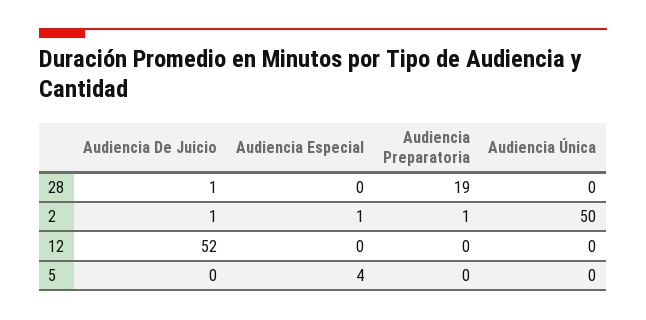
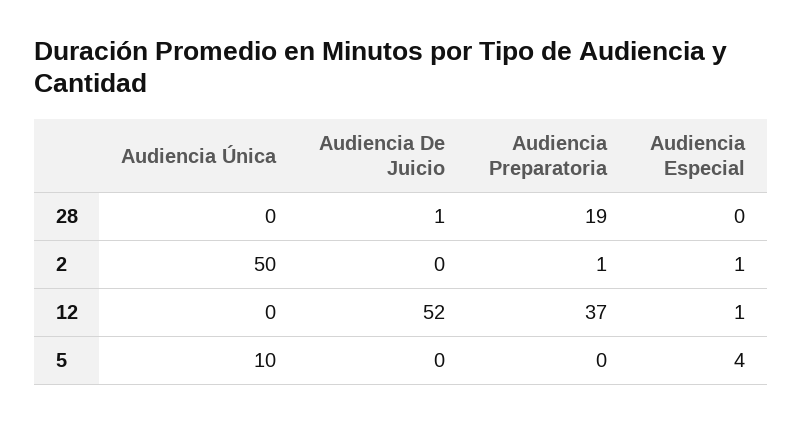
Audiencia De Juicio, 2: 1 -> 0
Audiencia Especial, 12: 0 -> 1
Audiencia Preparatoria, 12: 0 -> 37
Audiencia Única, 5: 0 -> 10

